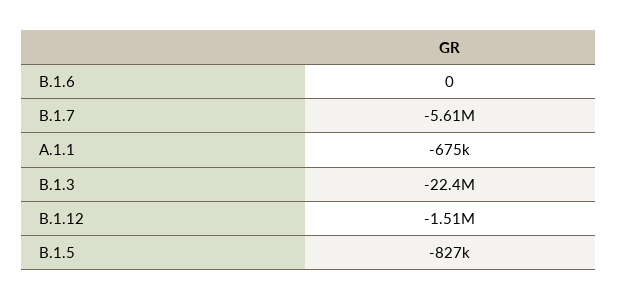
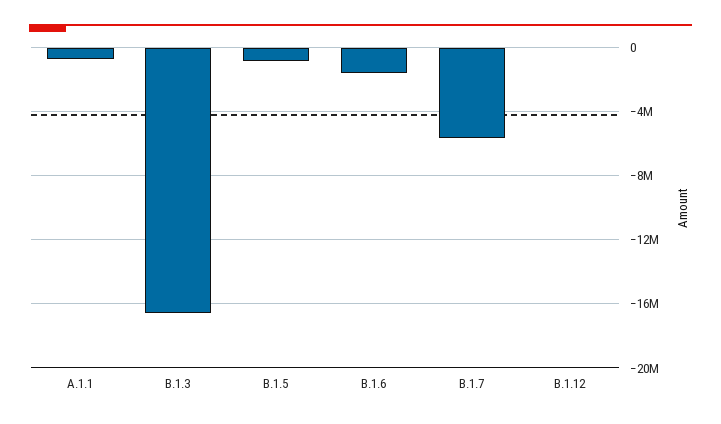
B.1.6: 0 -> -1500000
B.1.3: -22400000 -> -16500000
B.1.12: -1510000 -> 0

